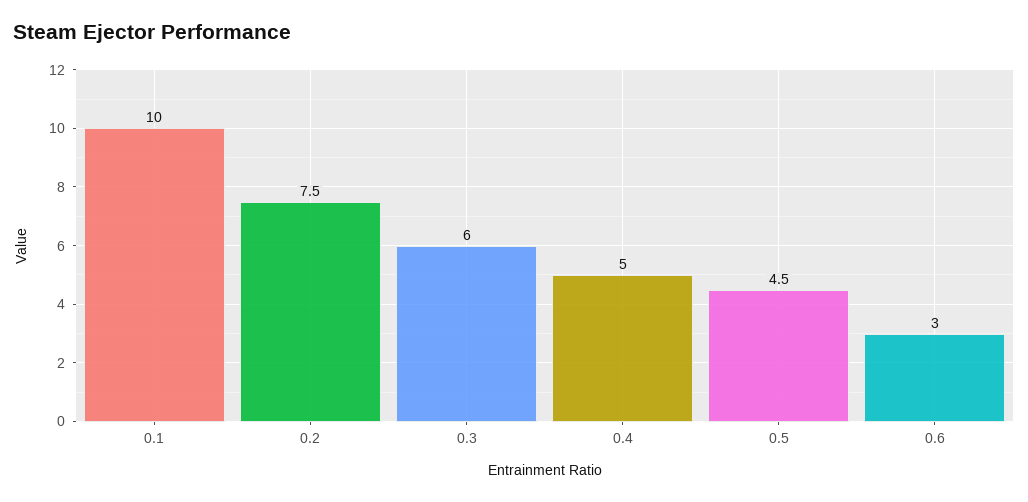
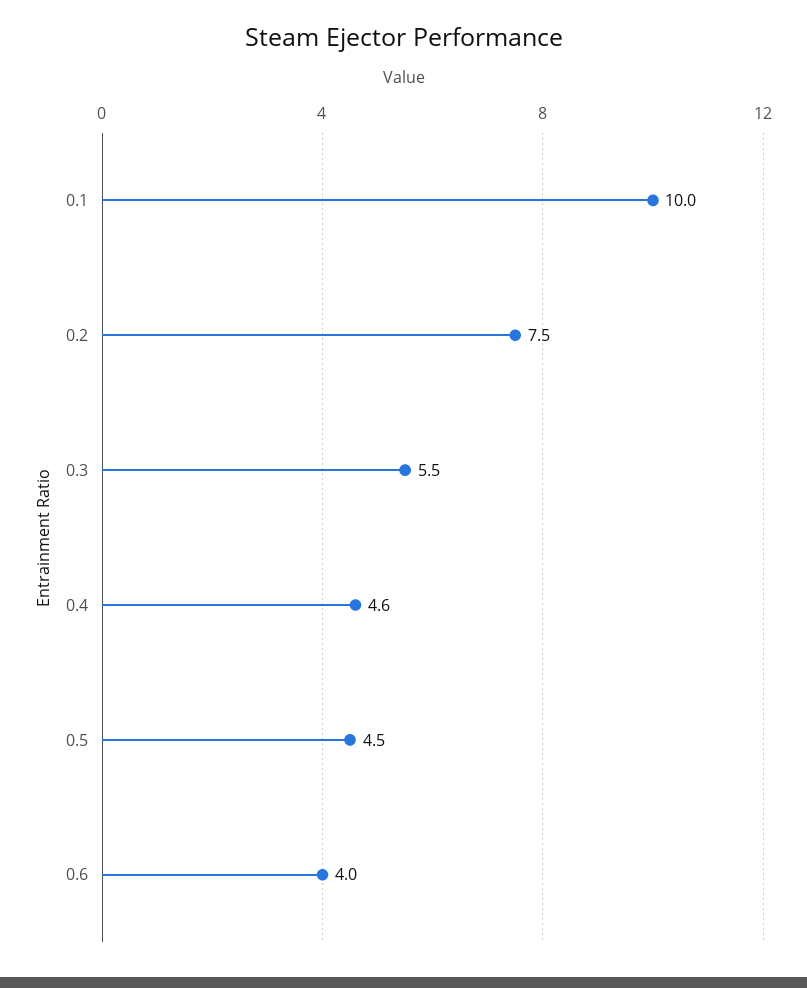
0.3: 6 -> 5.5
0.4: 5 -> 4.6
0.6: 3 -> 4

